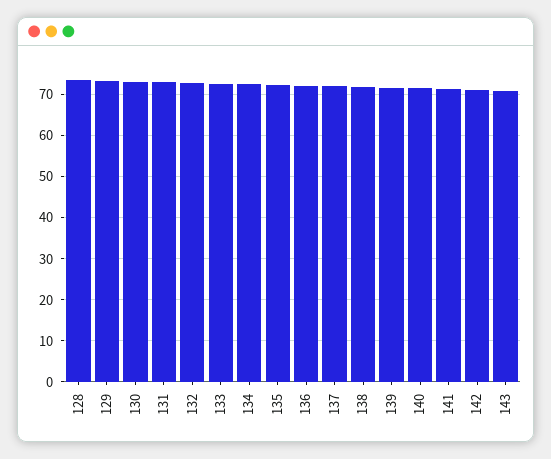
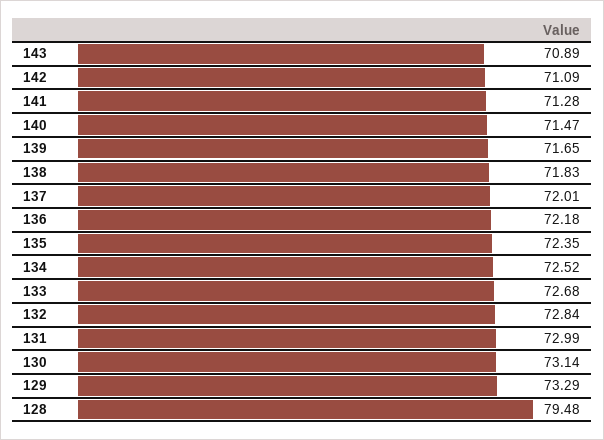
128: 74 -> 79.48

